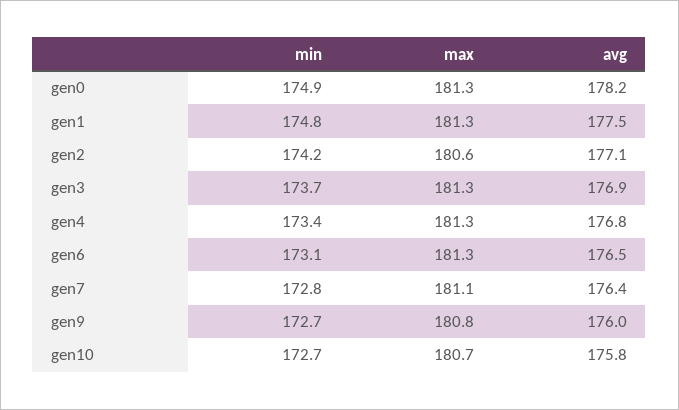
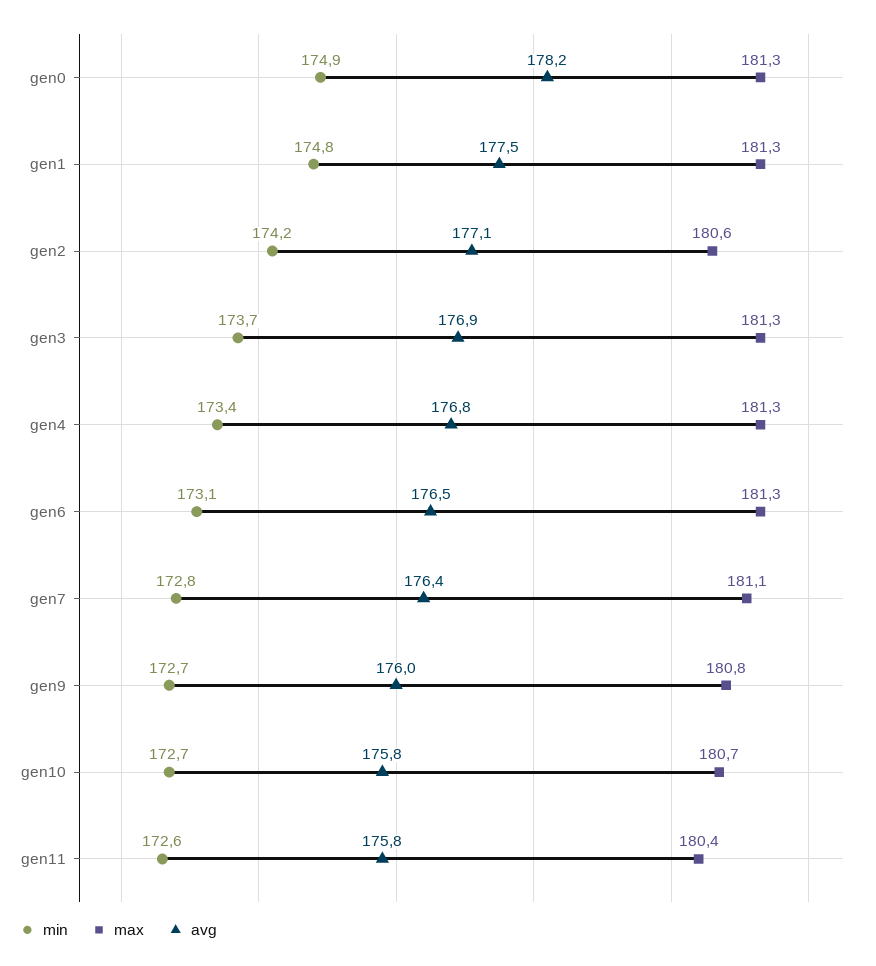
min, gen11: none -> 172.6
max, gen11: none -> 180.4
avg, gen11: none -> 175.8

